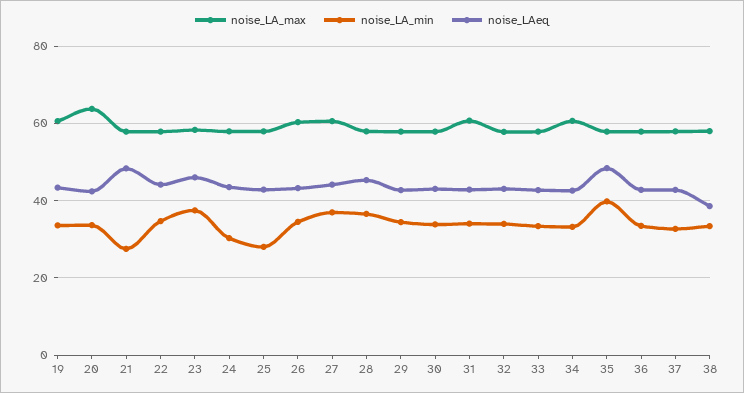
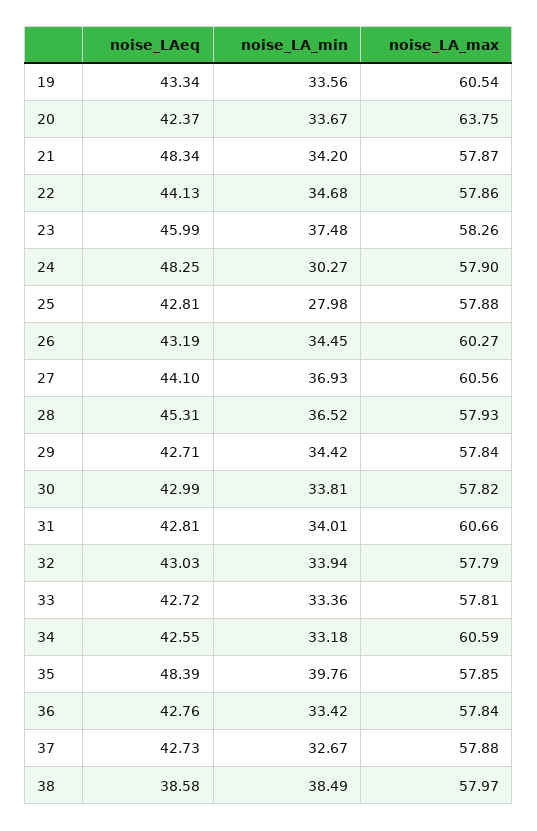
noise_LA_min, 21: 28 -> 34.2
noise_LAeq, 24: 44 -> 48.25
noise_LA_min, 38: 34 -> 38.49

